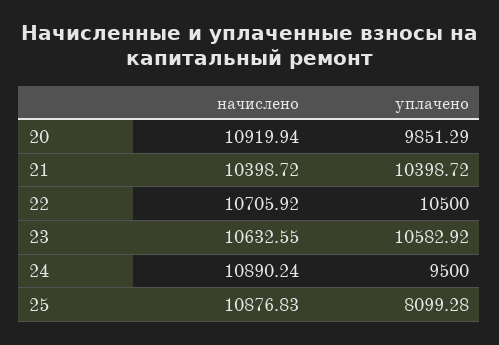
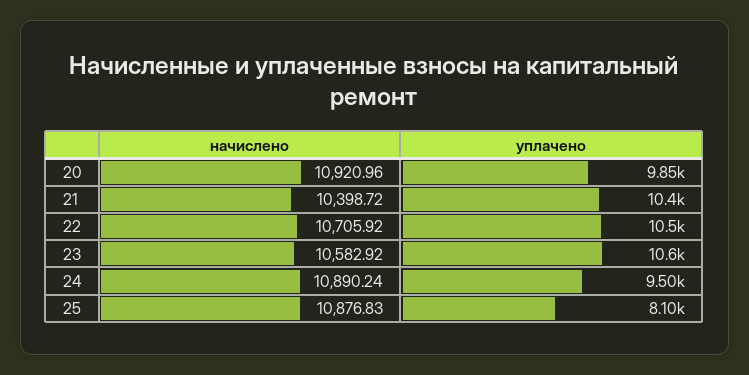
начислено, 20: 10919.94 -> 10920.96
начислено, 23: 10632.55 -> 10582.92

